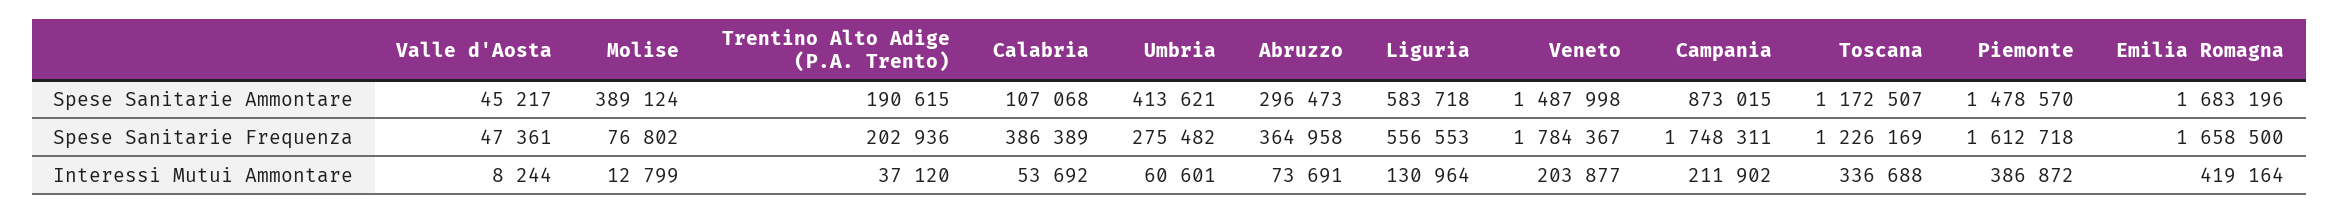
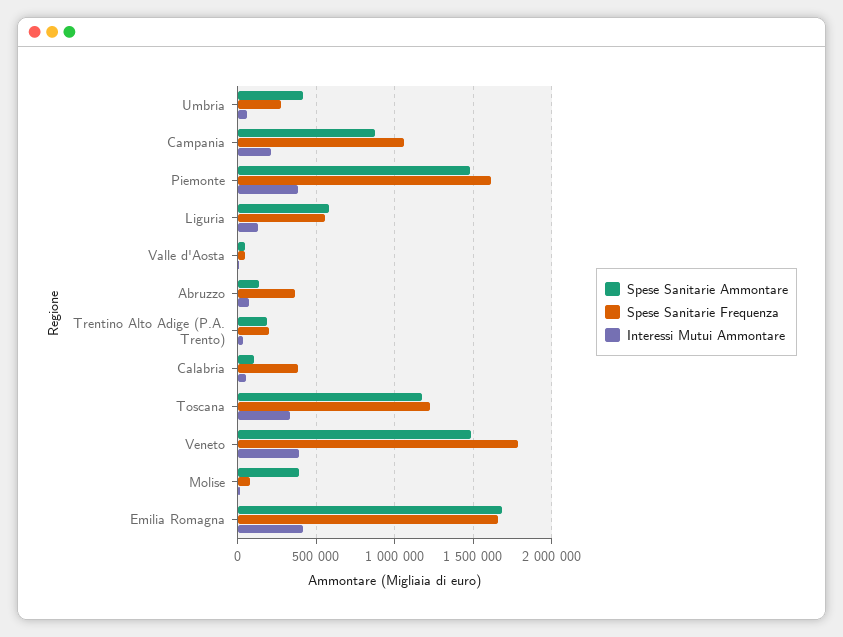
Spese Sanitarie Ammontare, Abruzzo: 296473 -> 150000
Spese Sanitarie Frequenza, Campania: 1748311 -> 1050000
Interessi Mutui Ammontare, Veneto: 203877 -> 400000

